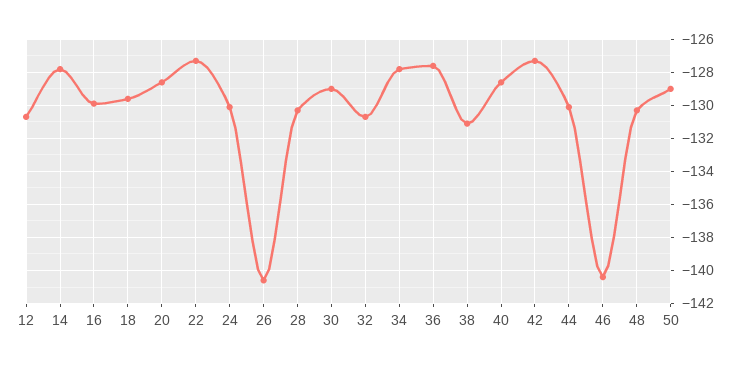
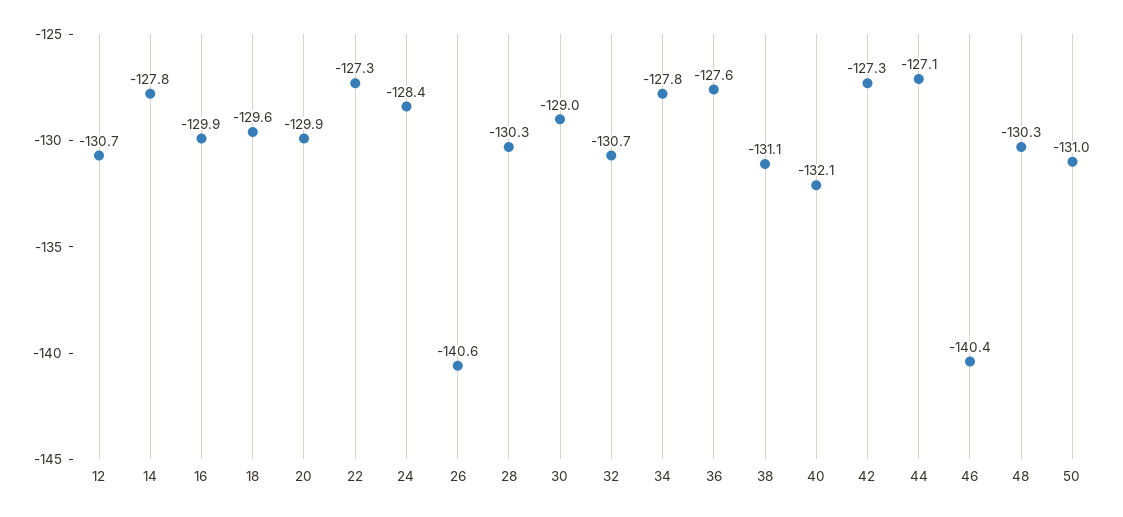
20: -128.5 -> -129.9
24: -130 -> -128.4
40: -128.5 -> -132.1
44: -130 -> -127.1
50: -129 -> -131

